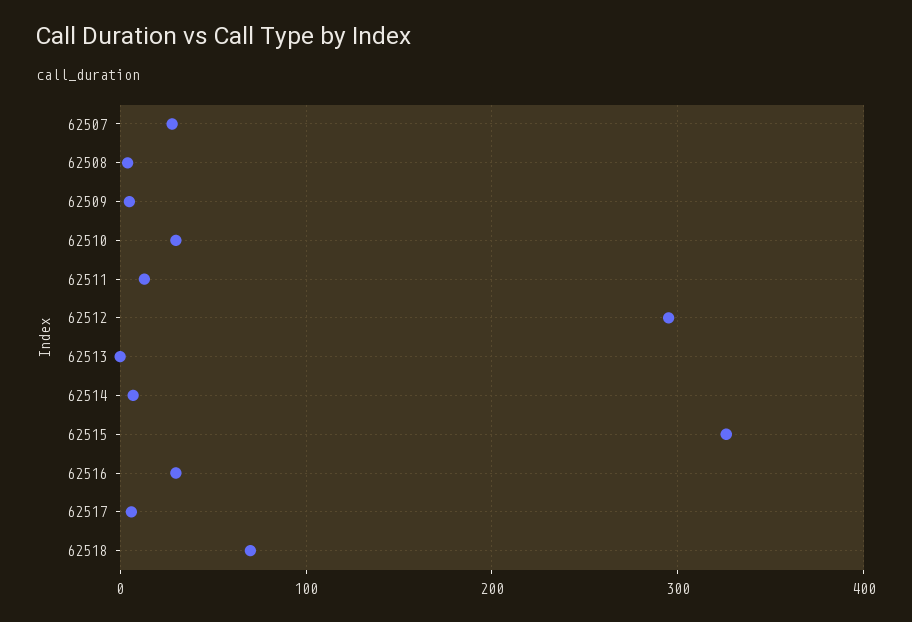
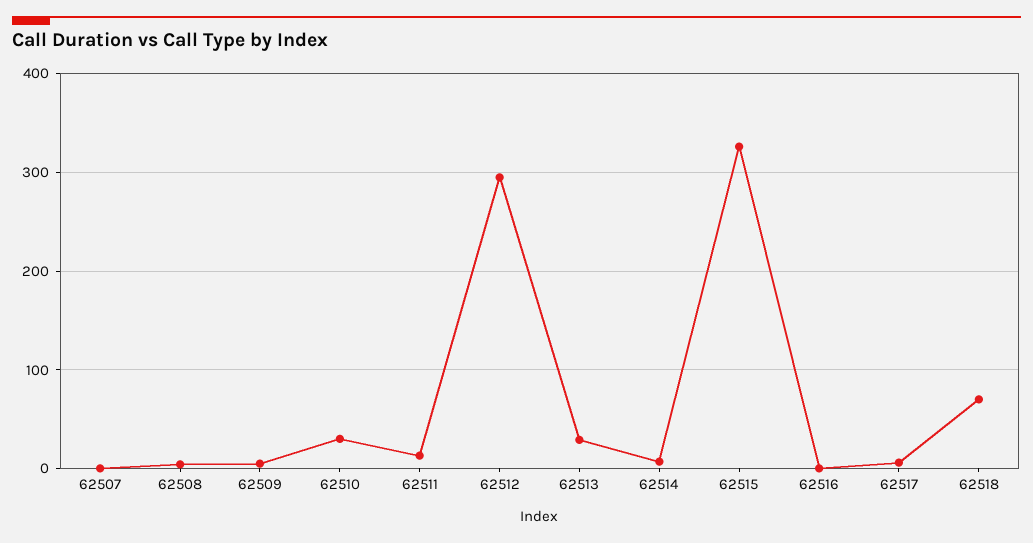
62507: 30 -> 0
62513: 0 -> 30
62516: 30 -> 0

